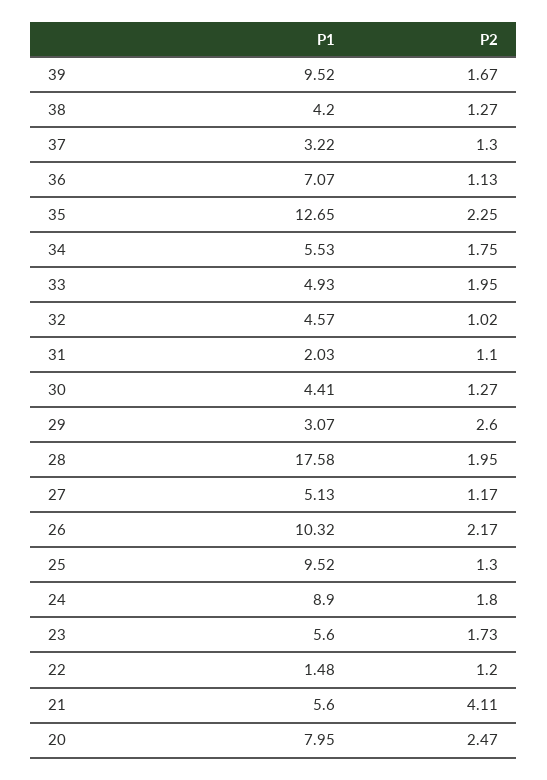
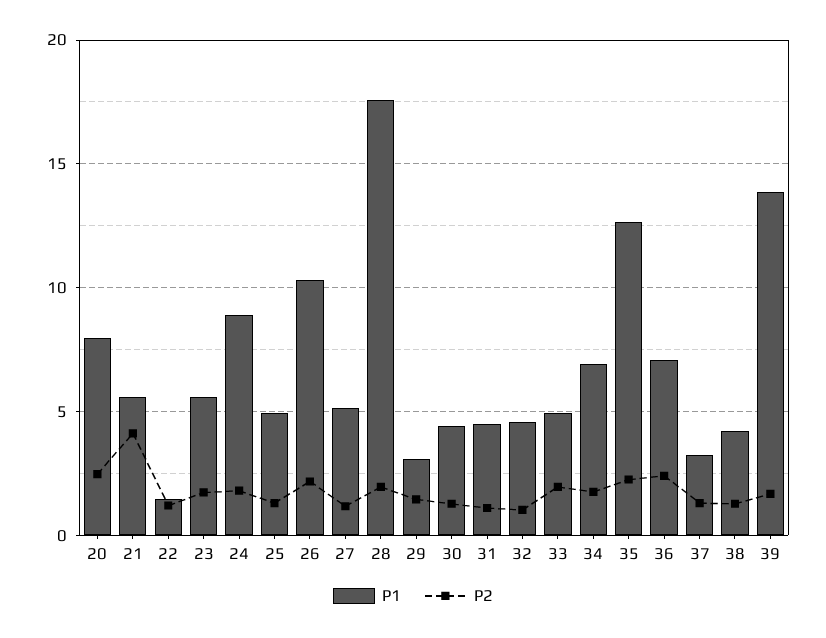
P1, 39: 9.52 -> 14
P2, 36: 1.13 -> 2.5
P1, 34: 5.53 -> 7
P1, 31: 2.03 -> 4.5
P2, 29: 2.6 -> 1.5
P1, 25: 9.52 -> 5

